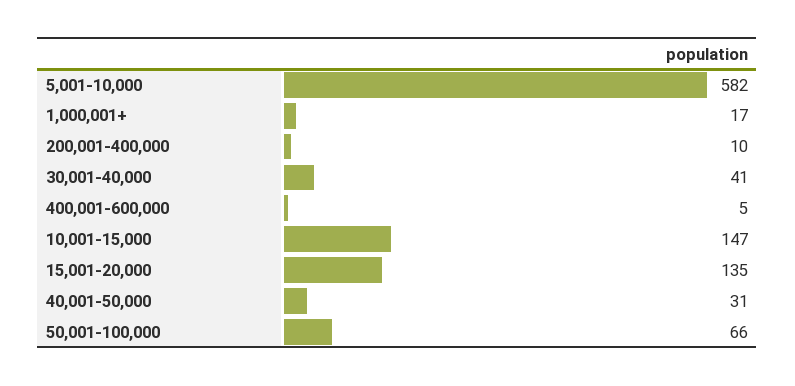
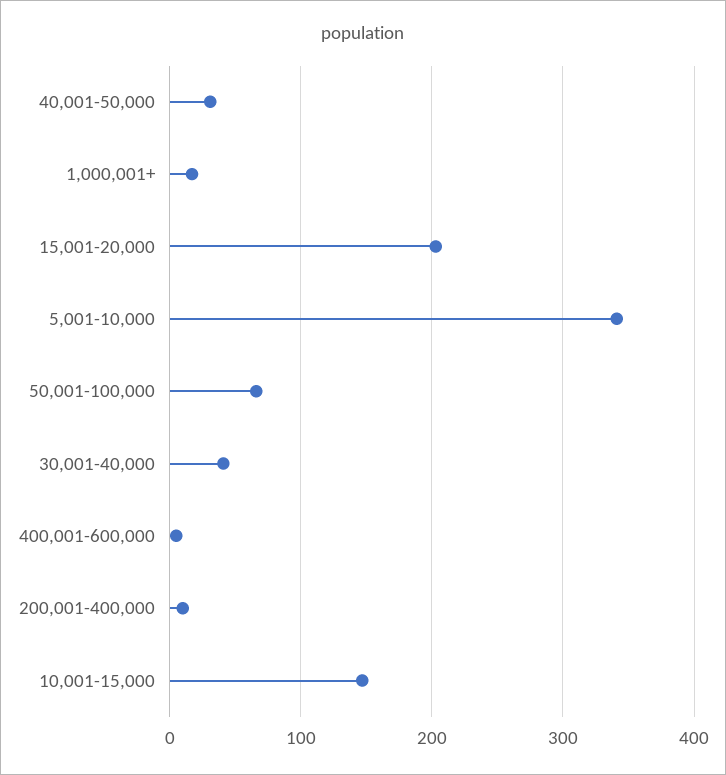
5,001-10,000: 582 -> 340
15,001-20,000: 135 -> 200

